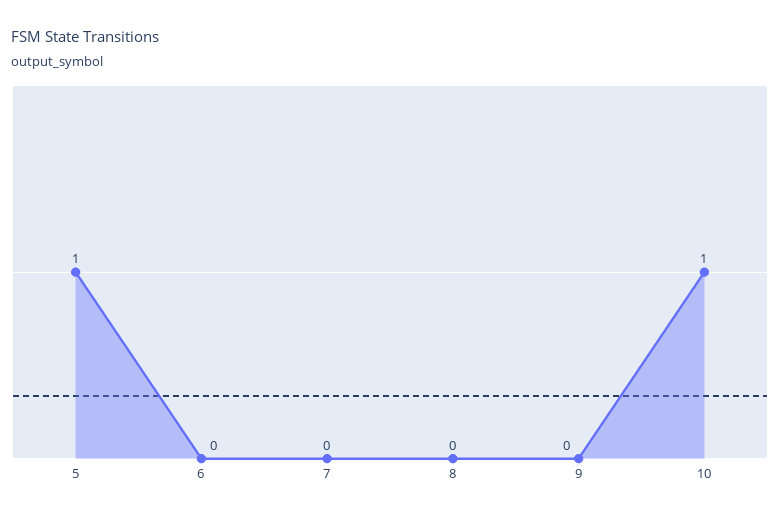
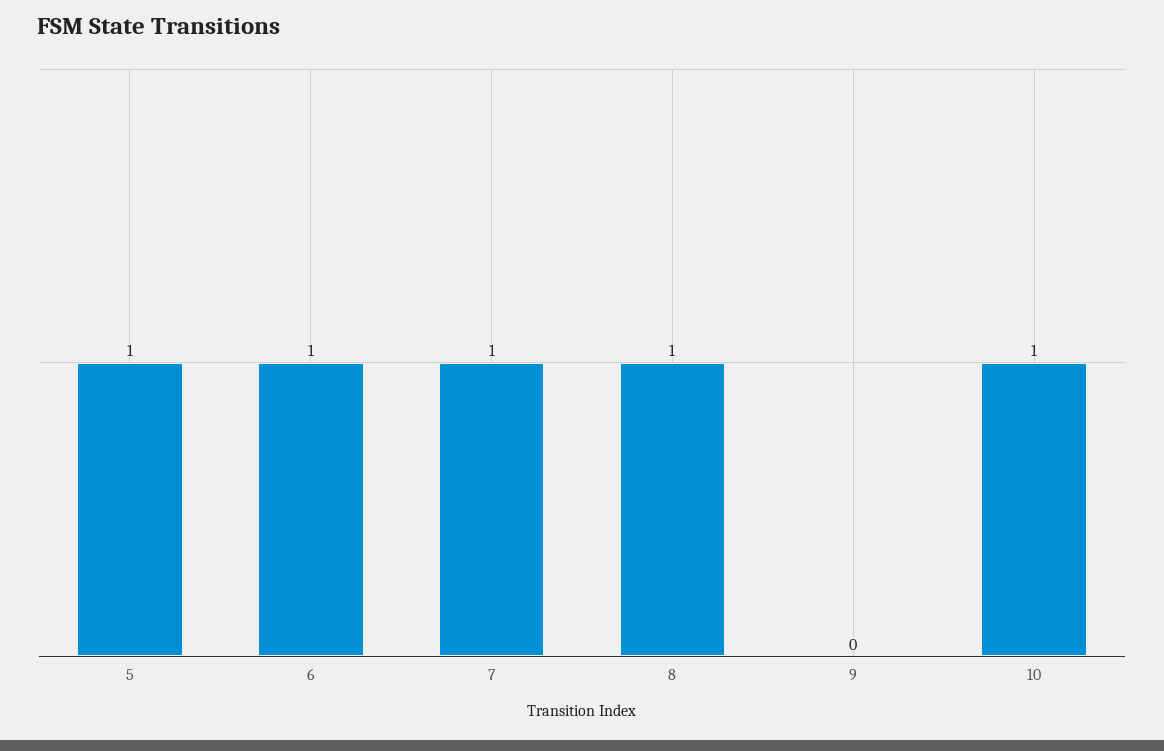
6: 0 -> 1
7: 0 -> 1
8: 0 -> 1

